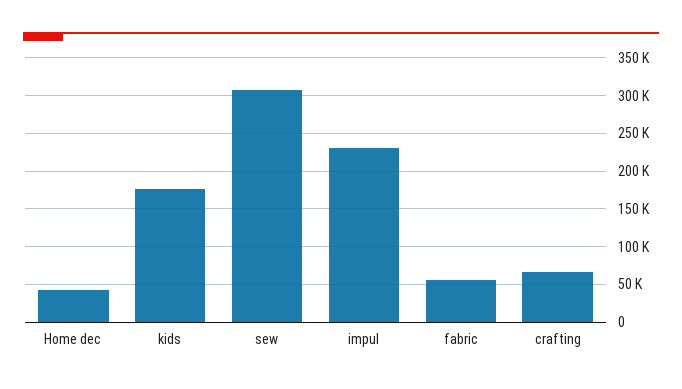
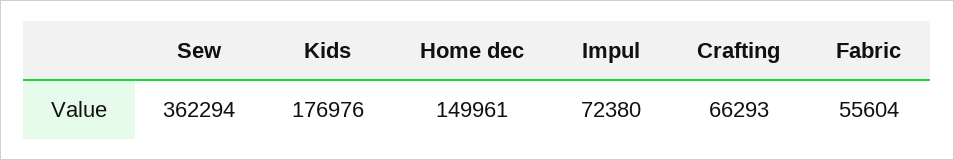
Home dec: 40000 -> 149961
sew: 310000 -> 362294
impul: 230000 -> 72380

